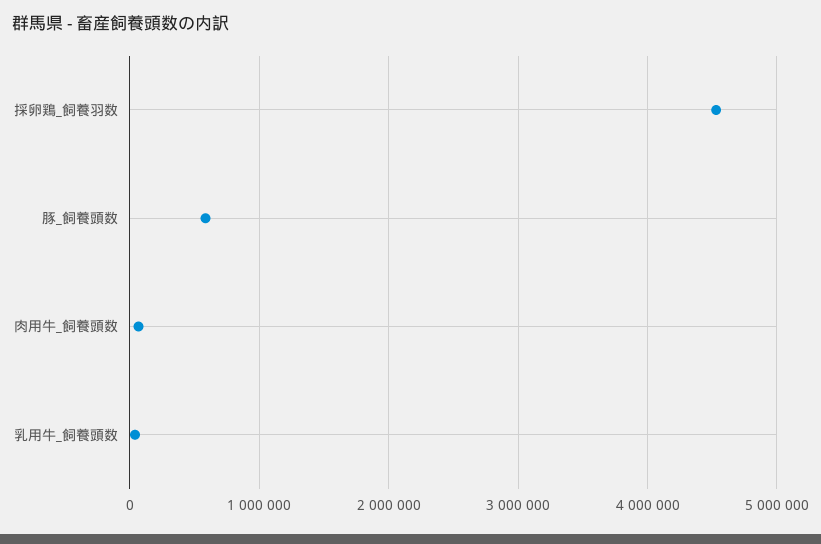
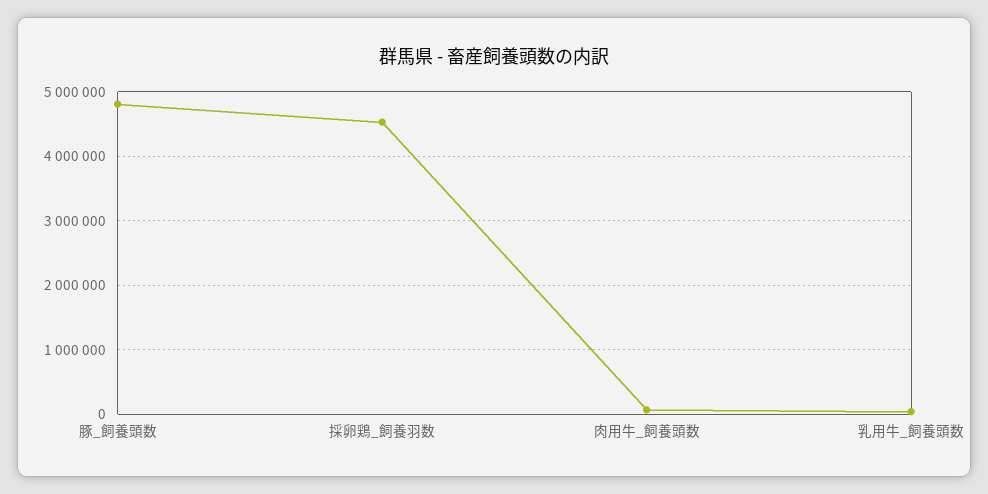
豚_飼養頭数: 600000 -> 4800000

